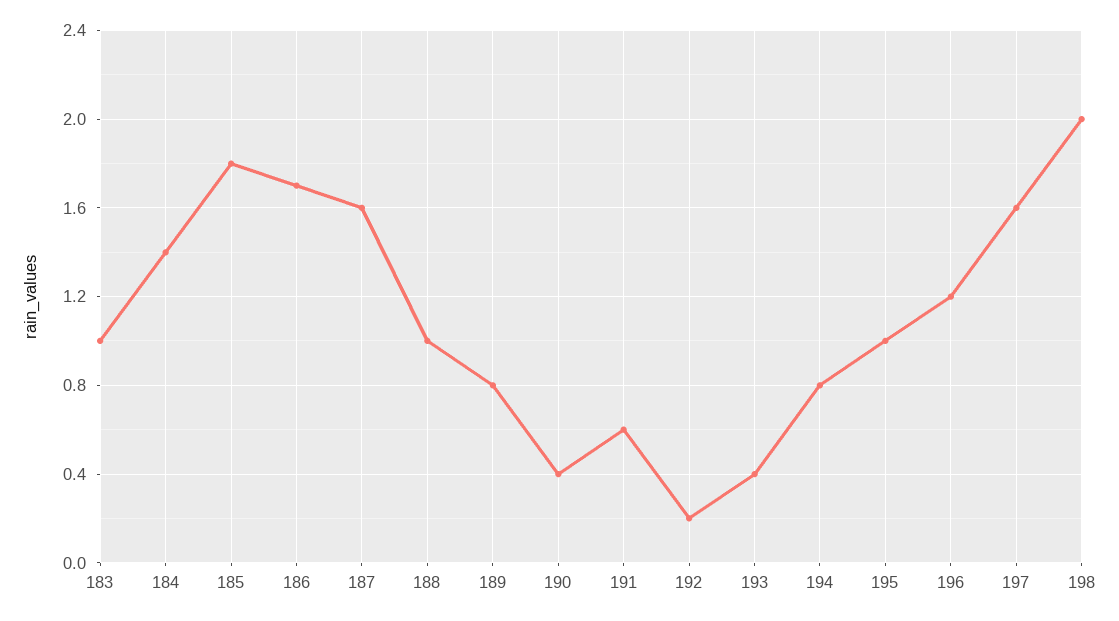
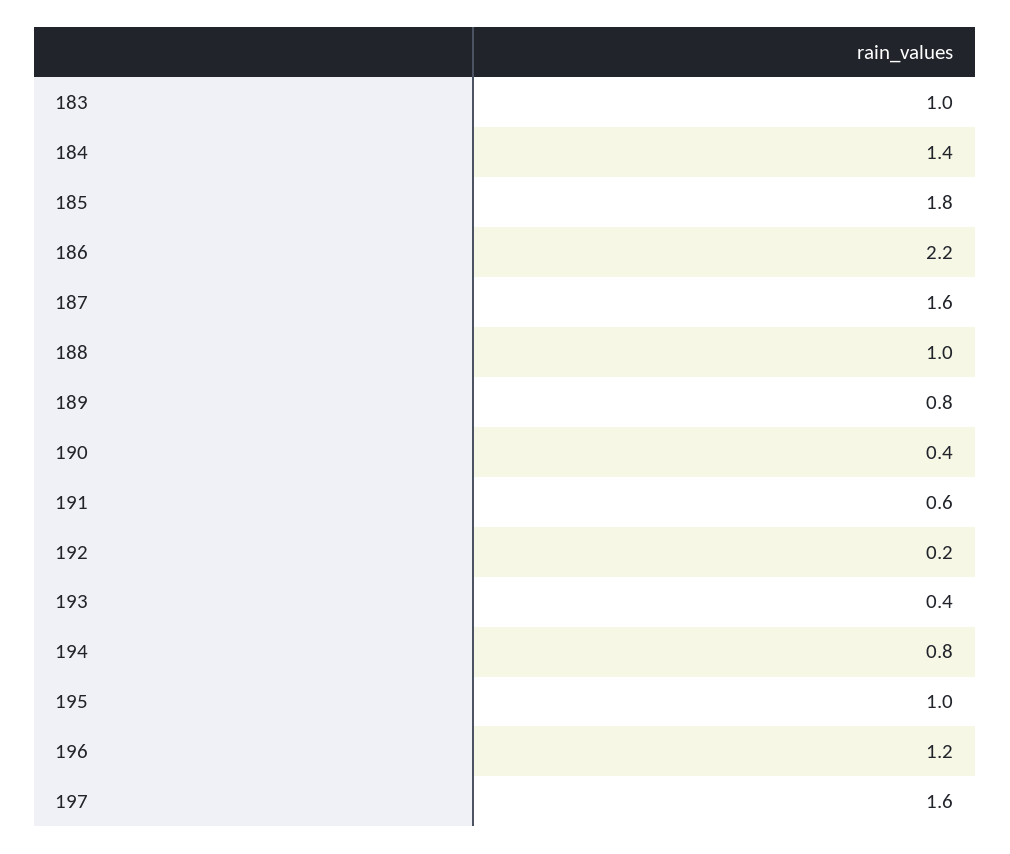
186: 1.7 -> 2.2
198: 2 -> none

